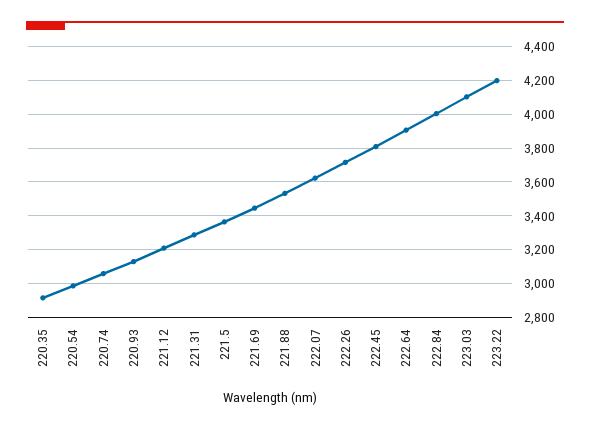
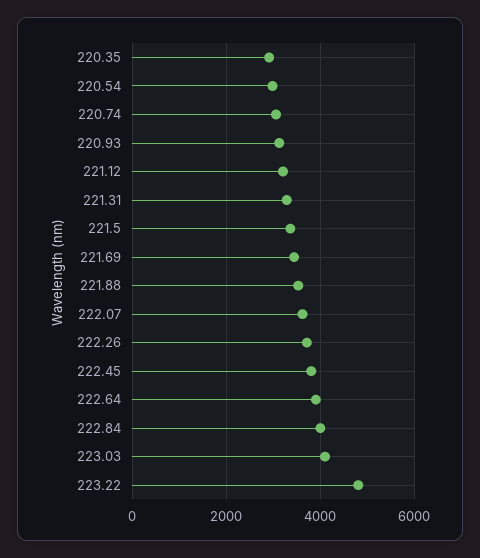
223.22: 4200 -> 4800

